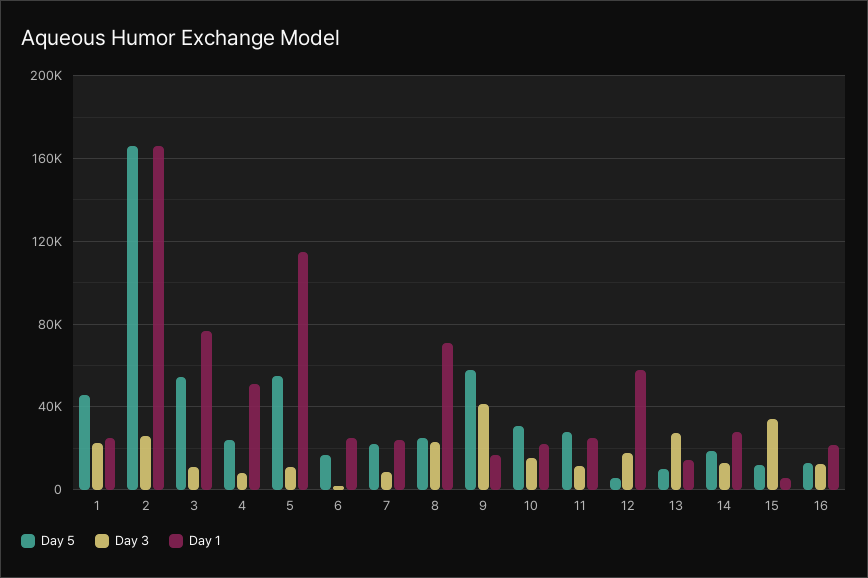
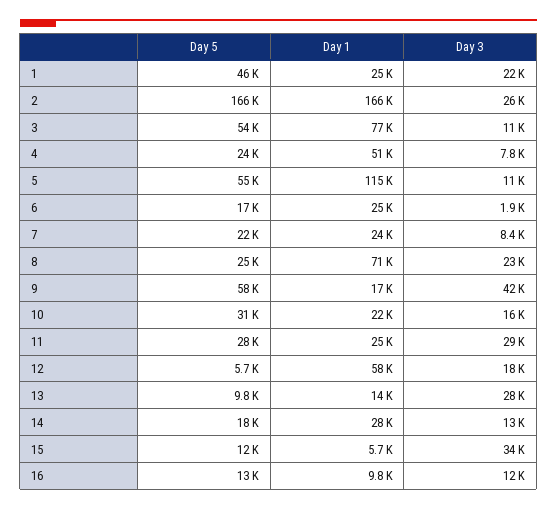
Day 3, 11: 10000 -> 29000
Day 1, 16: 20000 -> 9800

